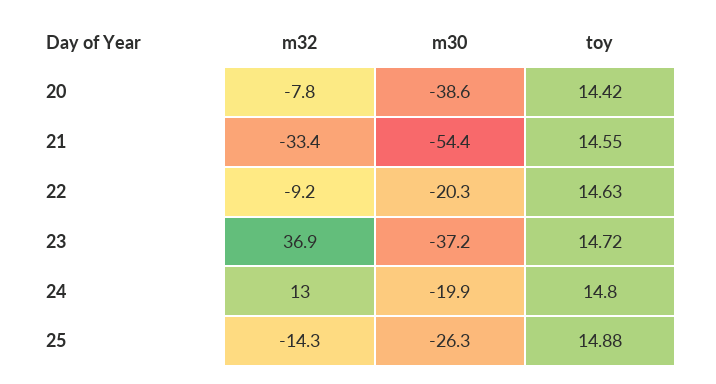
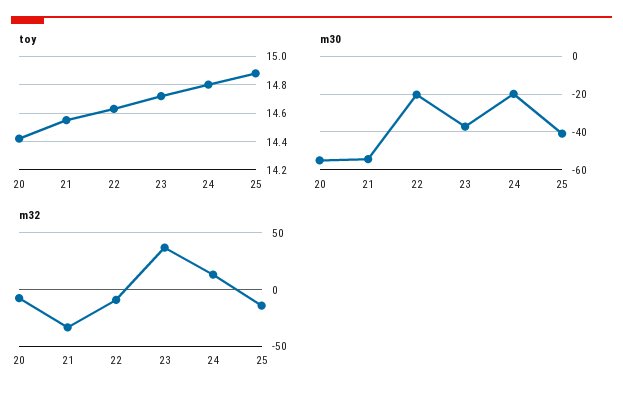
m30, 20: -38.6 -> -55
m30, 25: -26.3 -> -40

